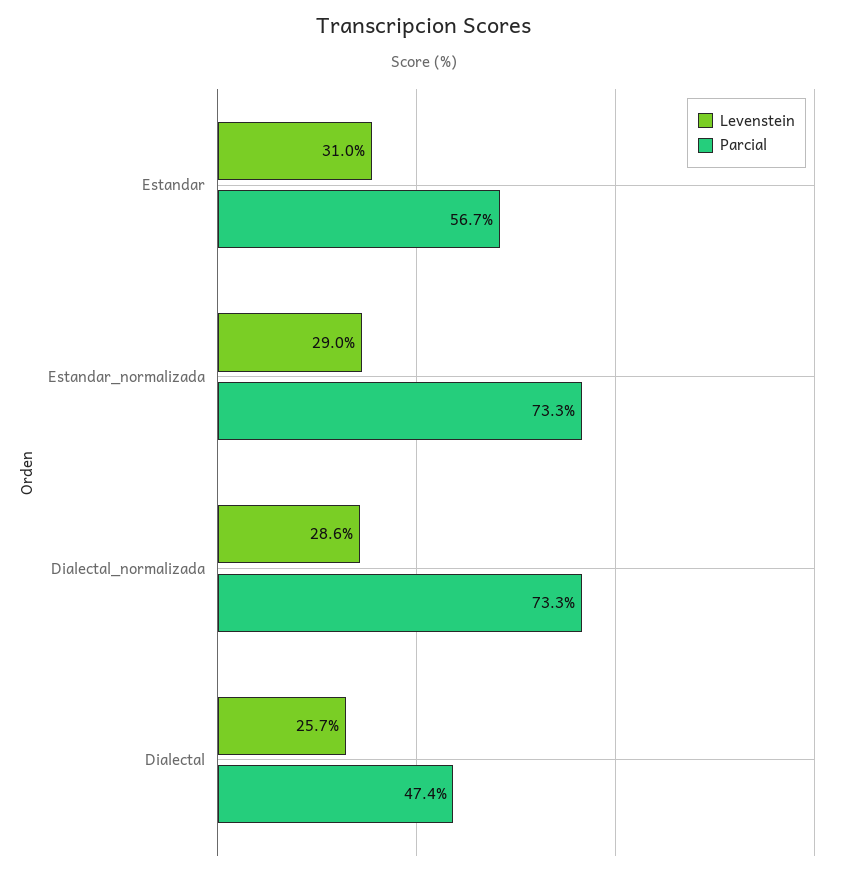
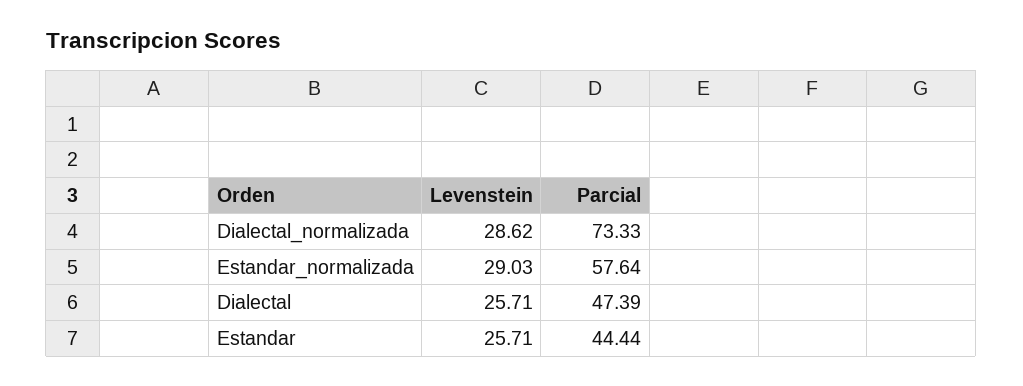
Levenstein, Estandar: 31 -> 25.71
Parcial, Estandar: 56.7 -> 44.44
Parcial, Estandar_normalizada: 73.3 -> 57.64

